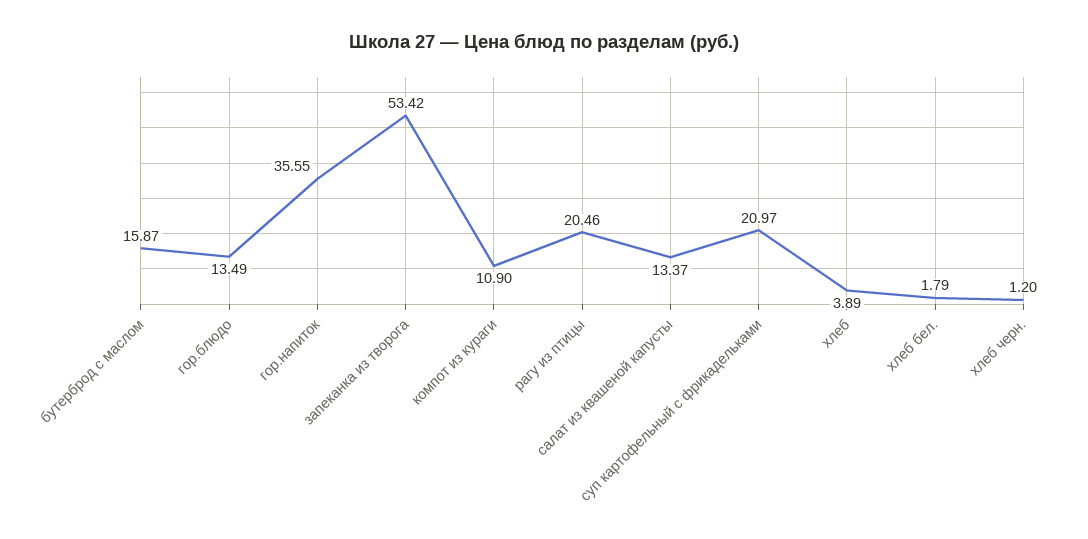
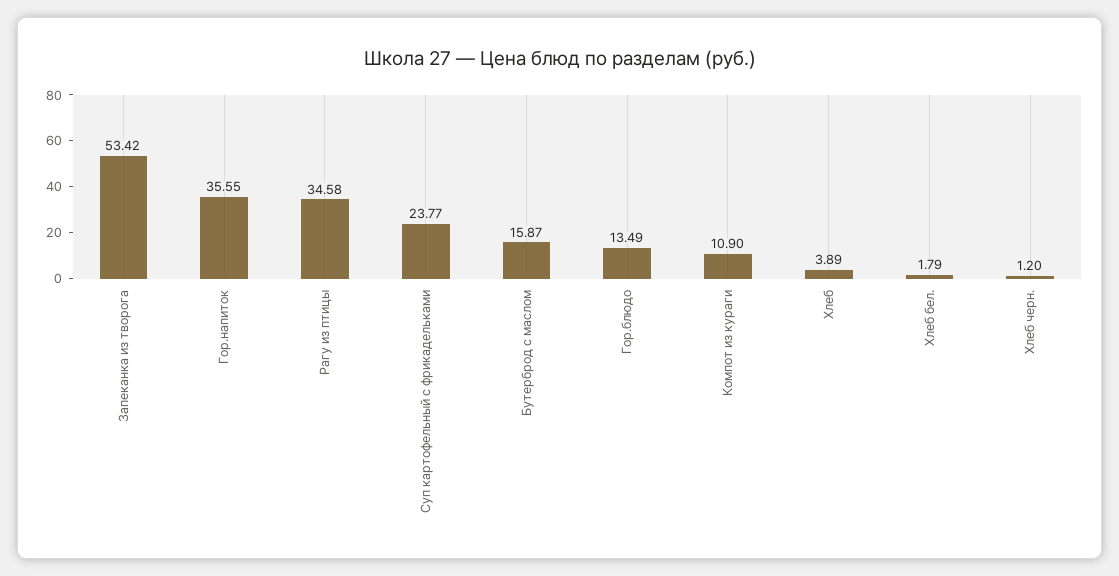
рагу из птицы: 20.46 -> 34.58
салат из квашеной капусты: 13.37 -> none
суп картофельный с фрикадельками: 20.97 -> 23.77

